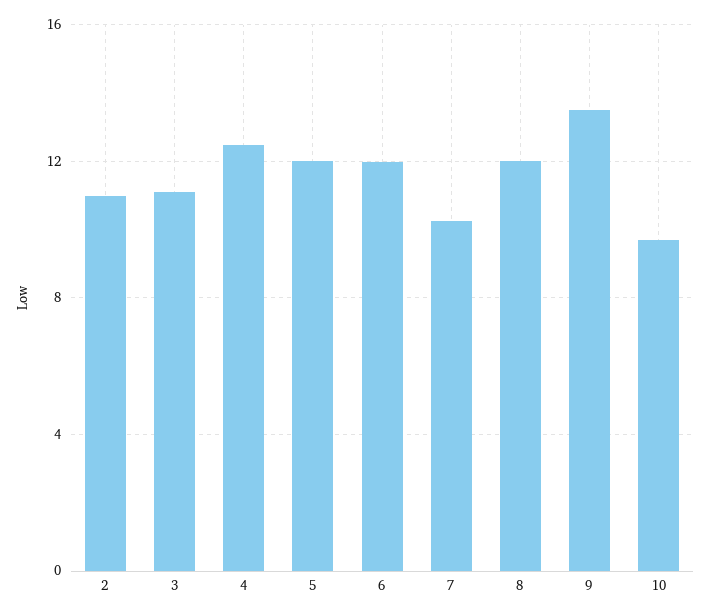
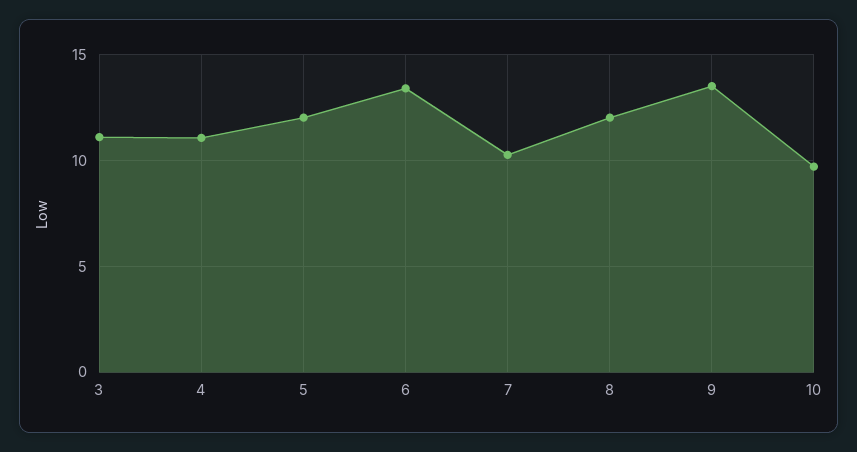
2: 11 -> none
4: 12.5 -> 11
6: 12 -> 13.5

